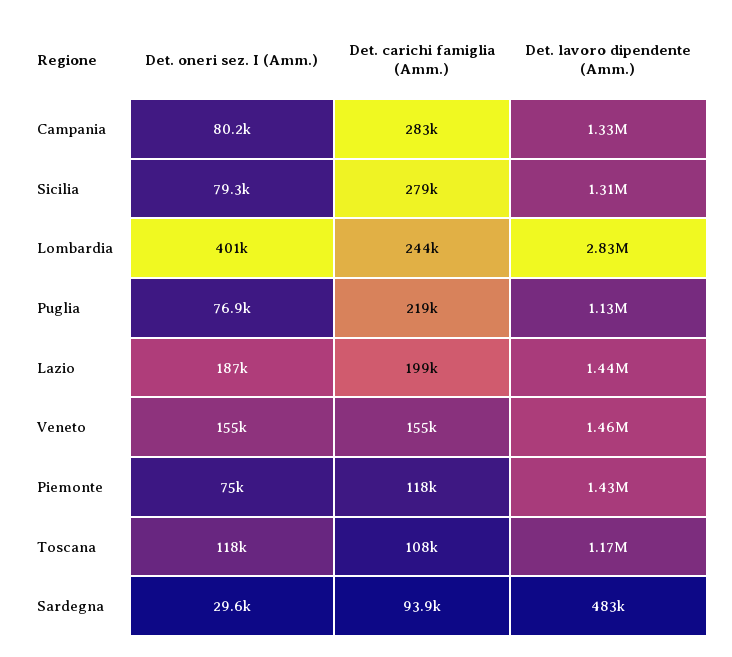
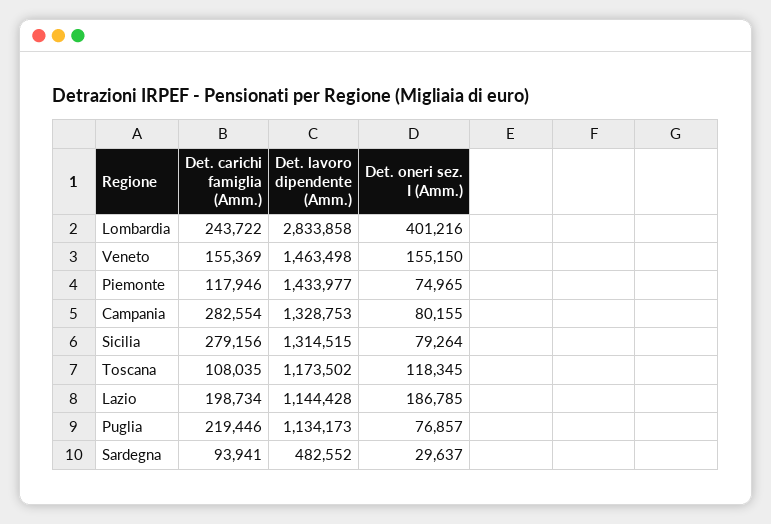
Det. lavoro dipendente (Amm.), Lazio: 1440000 -> 1144428

